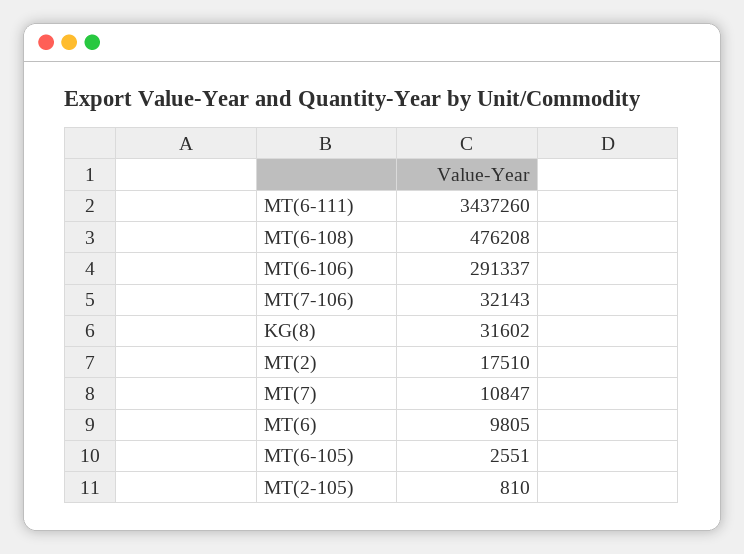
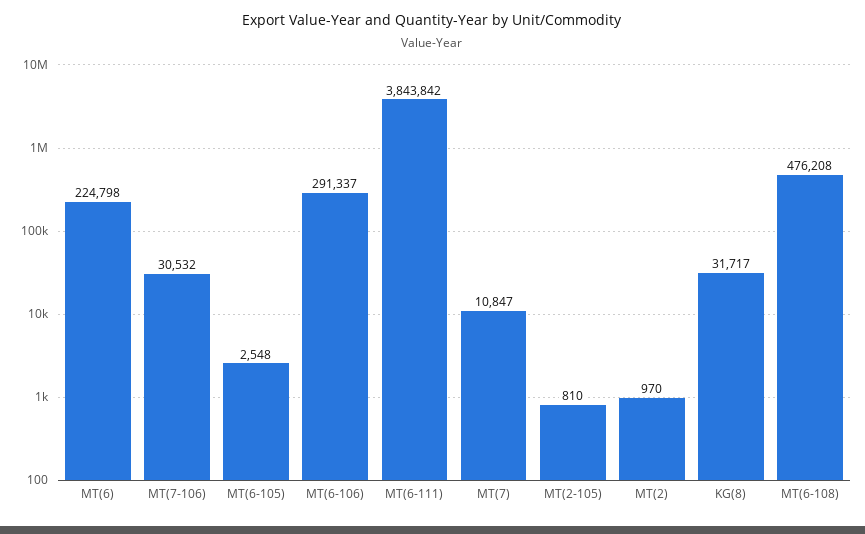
MT(6-111): 3437260 -> 3843842
MT(7-106): 32143 -> 30532
KG(8): 31602 -> 31717
MT(2): 17510 -> 970
MT(6): 9805 -> 224798
MT(6-105): 2551 -> 2548

